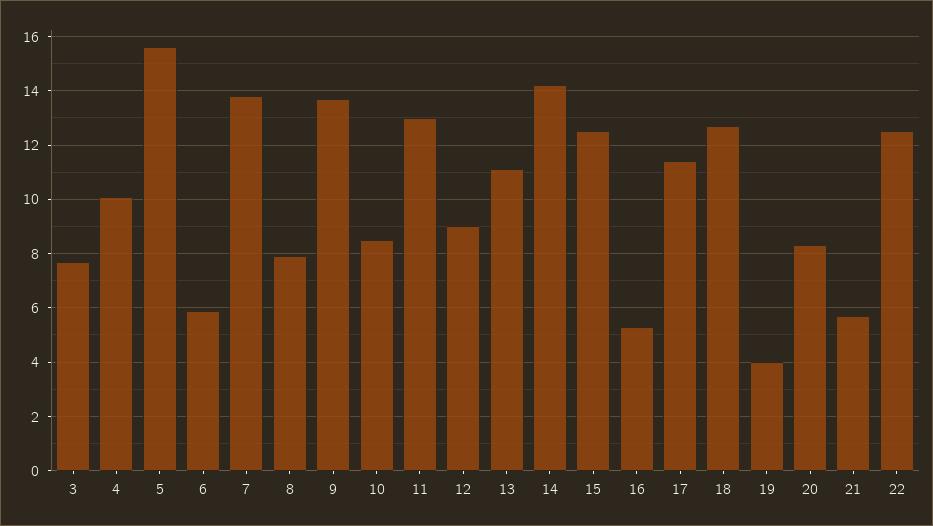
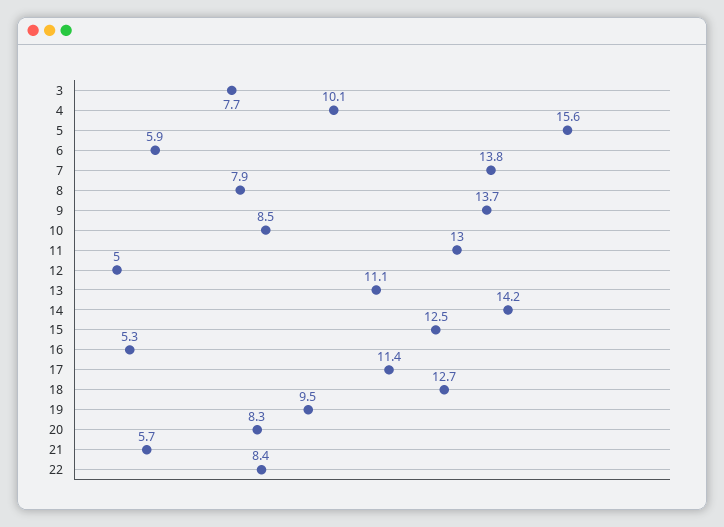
12: 9 -> 5
19: 4 -> 9.5
22: 12.5 -> 8.4

